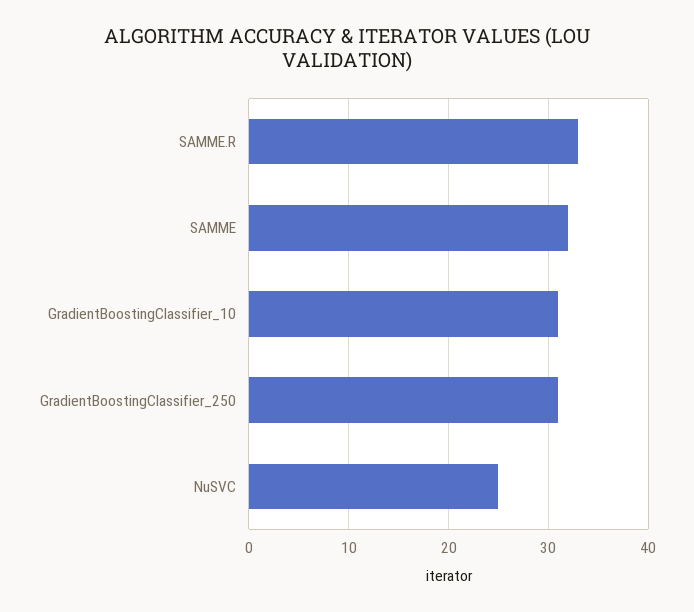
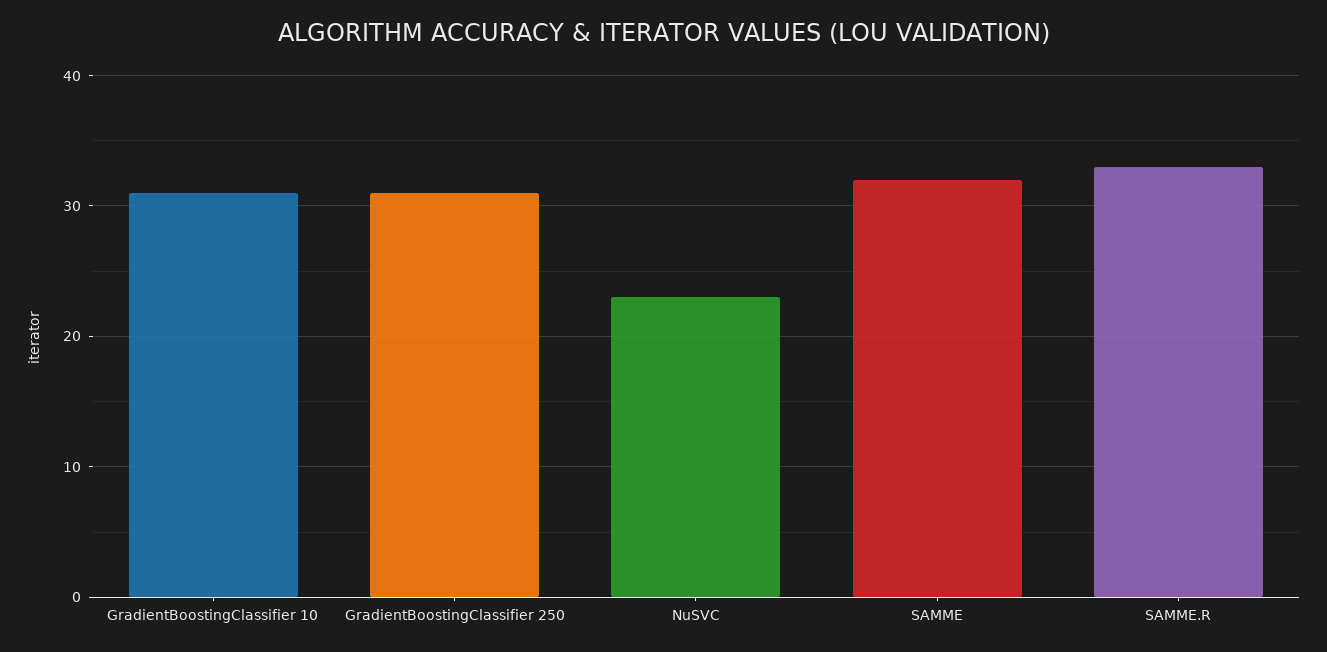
NuSVC: 25 -> 23

